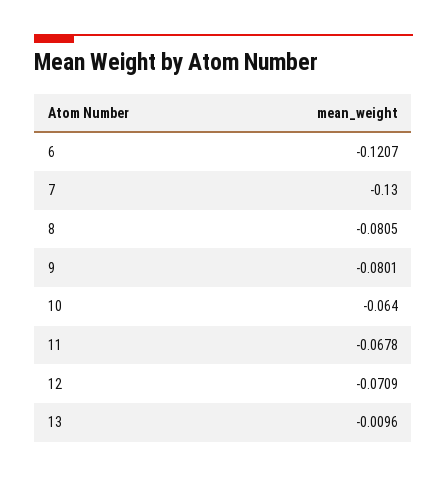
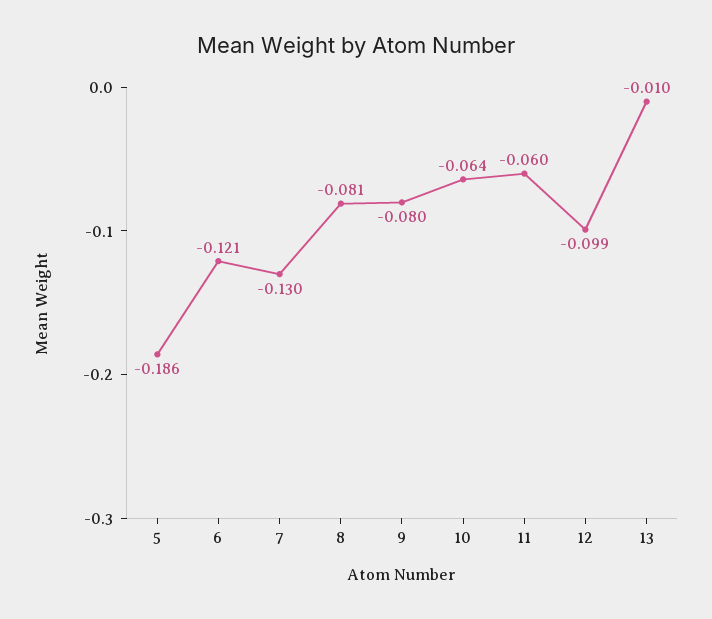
11: -0.0678 -> -0.06
12: -0.0709 -> -0.099
5: none -> -0.186

